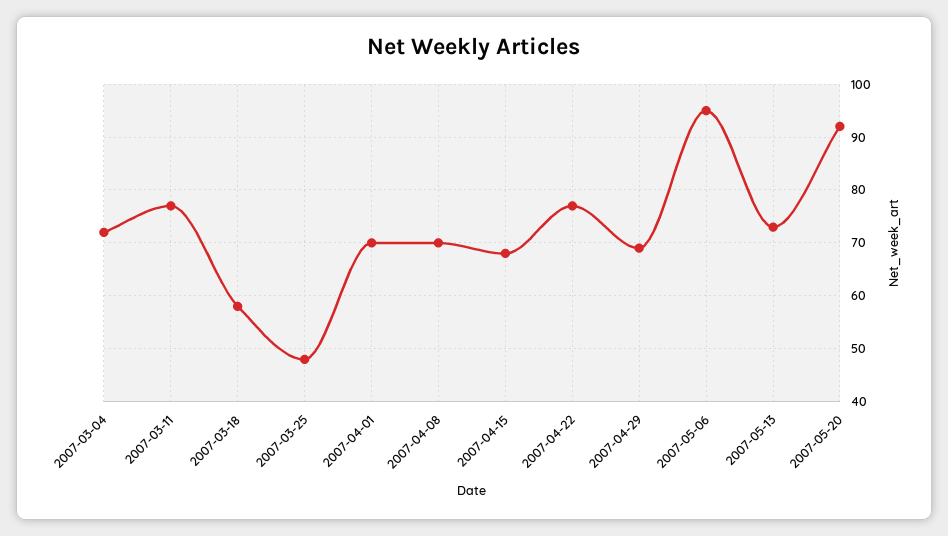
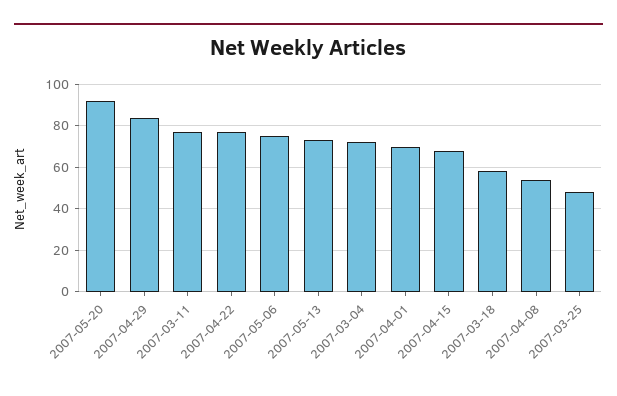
2007-04-08: 70 -> 55
2007-04-29: 70 -> 85
2007-05-06: 95 -> 75

